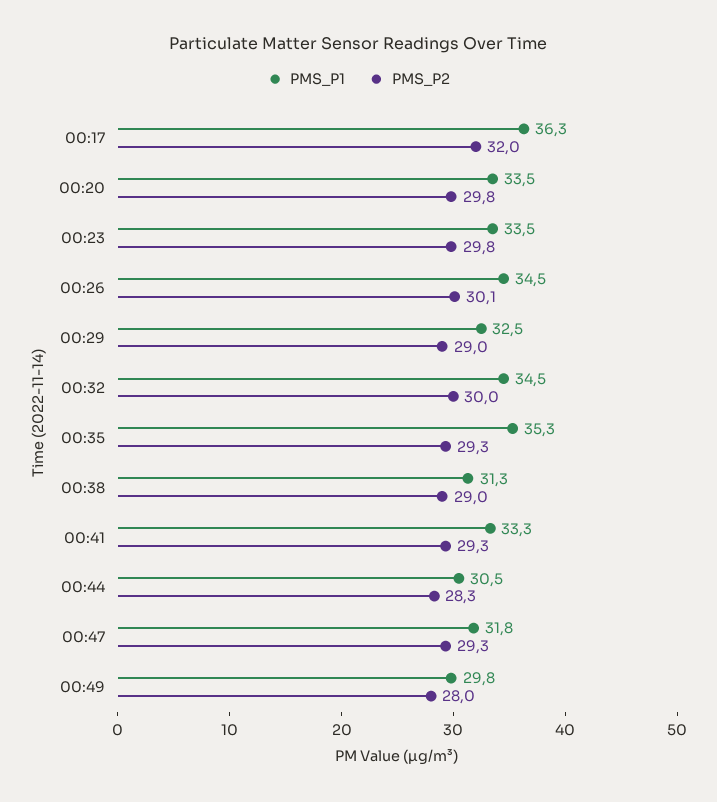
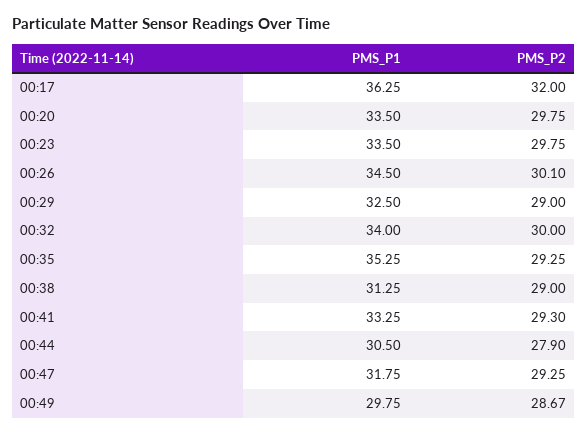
PMS_P1, 00:32: 34.5 -> 34
PMS_P2, 00:44: 28.3 -> 27.9
PMS_P2, 00:49: 28 -> 28.67

